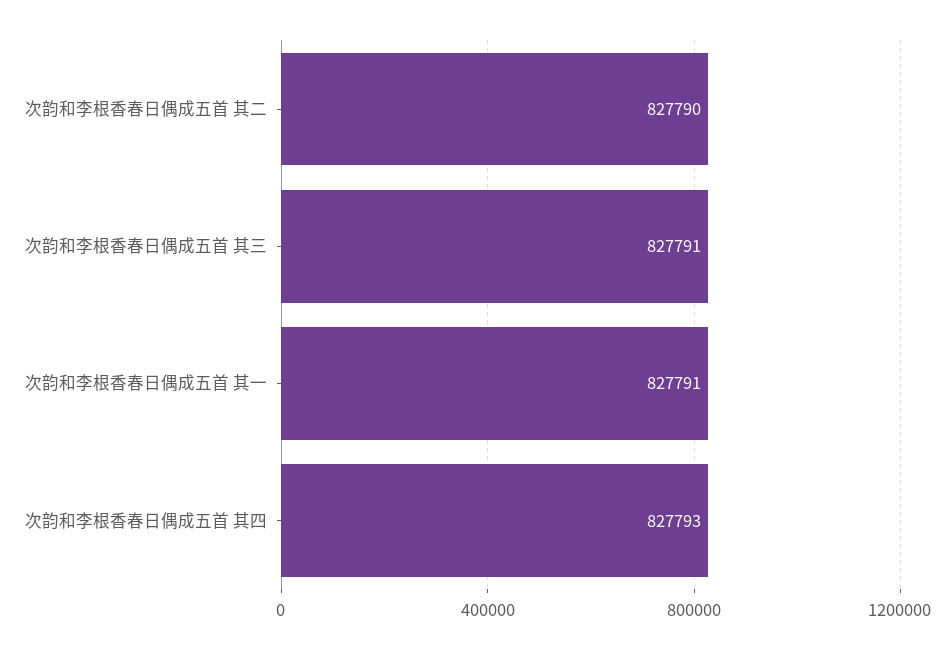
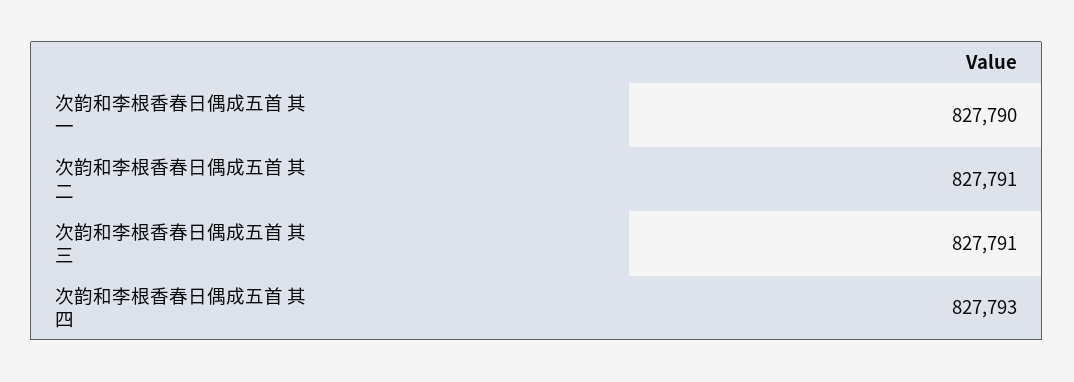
次韵和李根香春日偶成五首 其二: 827790 -> 827791
次韵和李根香春日偶成五首 其一: 827791 -> 827790

